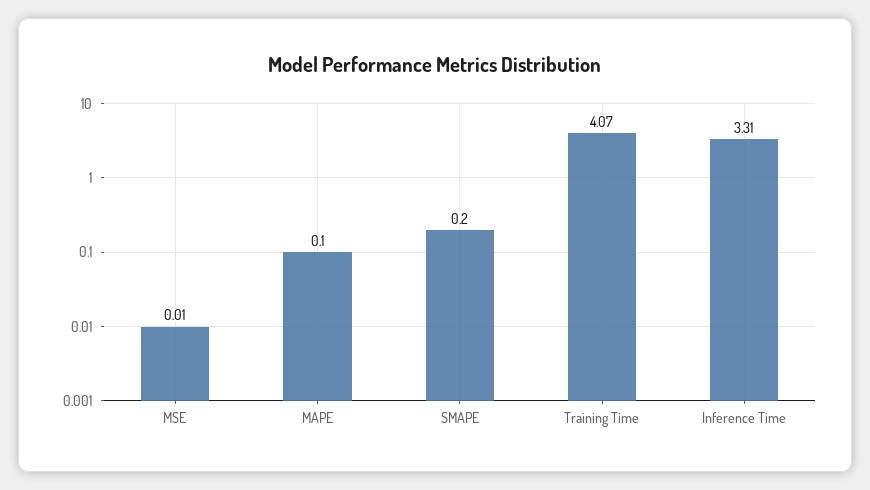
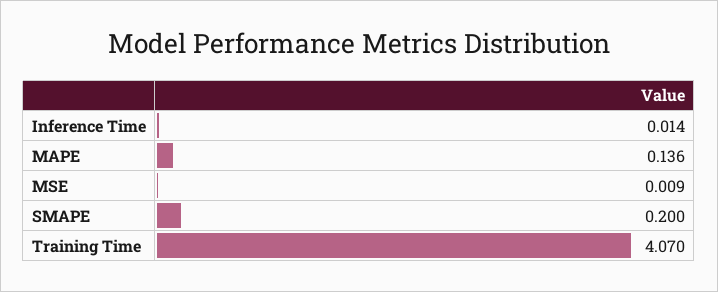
MAPE: 0.1 -> 0.136
Inference Time: 3.31 -> 0.014

